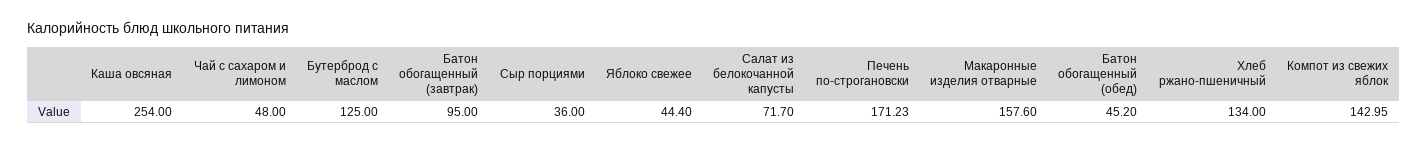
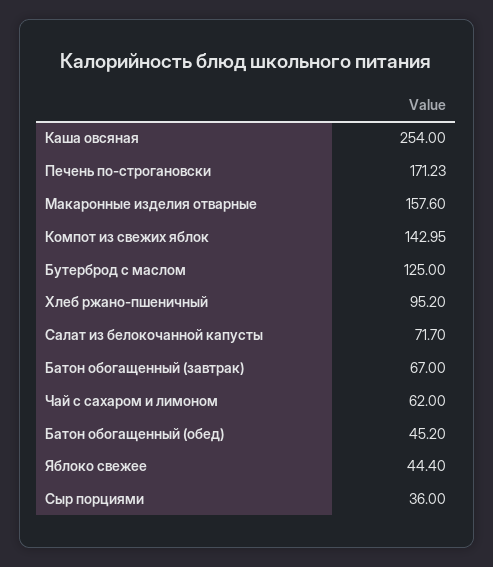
Чай с сахаром и лимоном: 48 -> 62
Батон обогащенный (завтрак): 95 -> 67
Хлеб ржано-пшеничный: 134 -> 95.2

